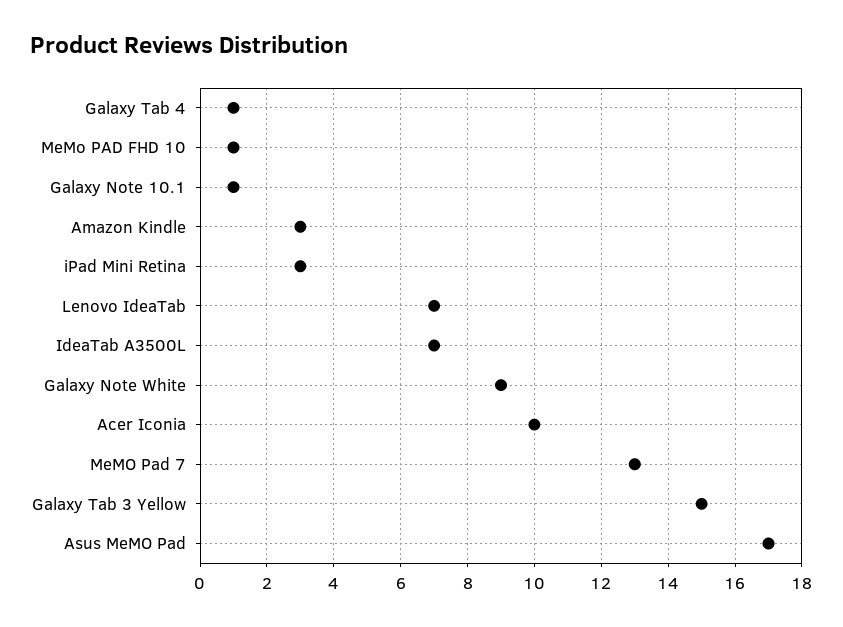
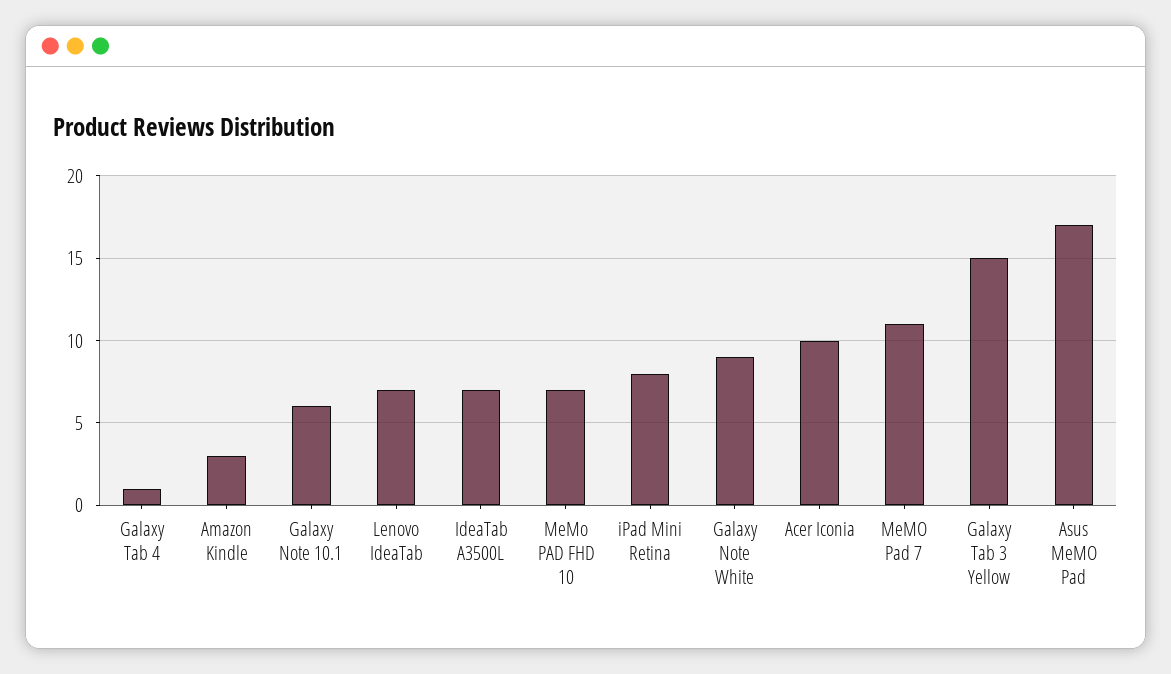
MeMo PAD FHD 10: 1 -> 7
Galaxy Note 10.1: 1 -> 6
iPad Mini Retina: 3 -> 8
MeMO Pad 7: 13 -> 11

